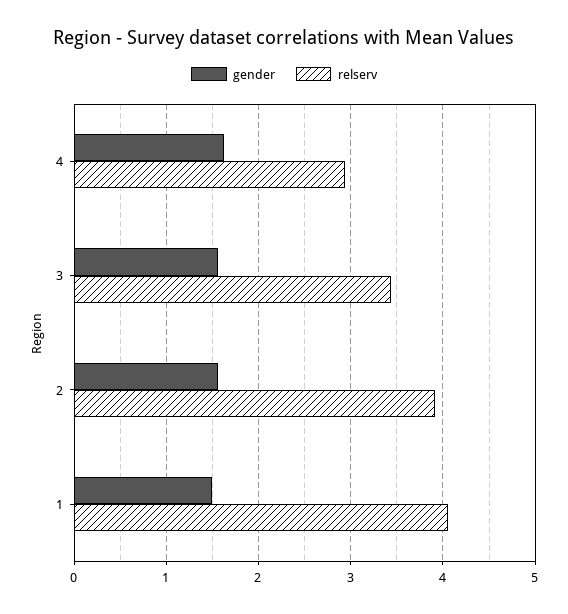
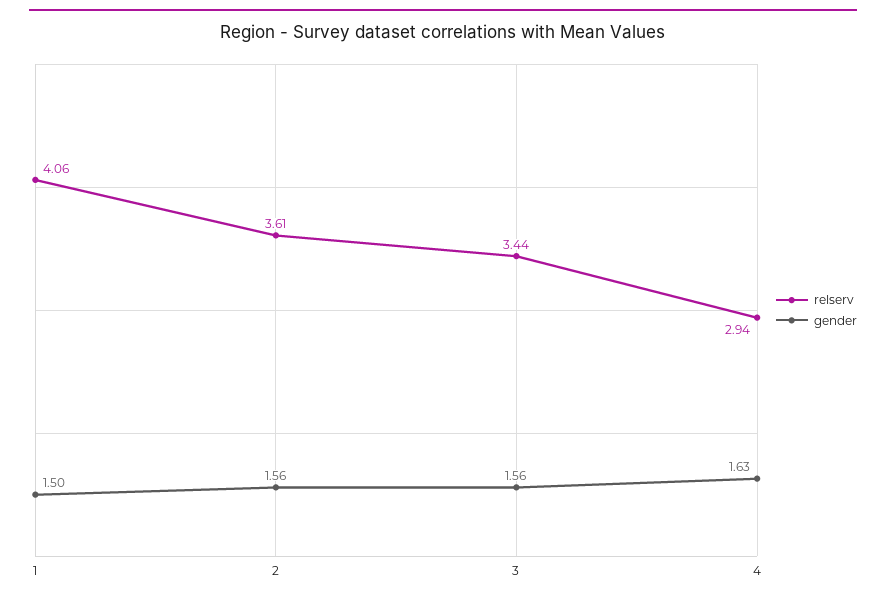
relserv, 2: 3.9 -> 3.61

